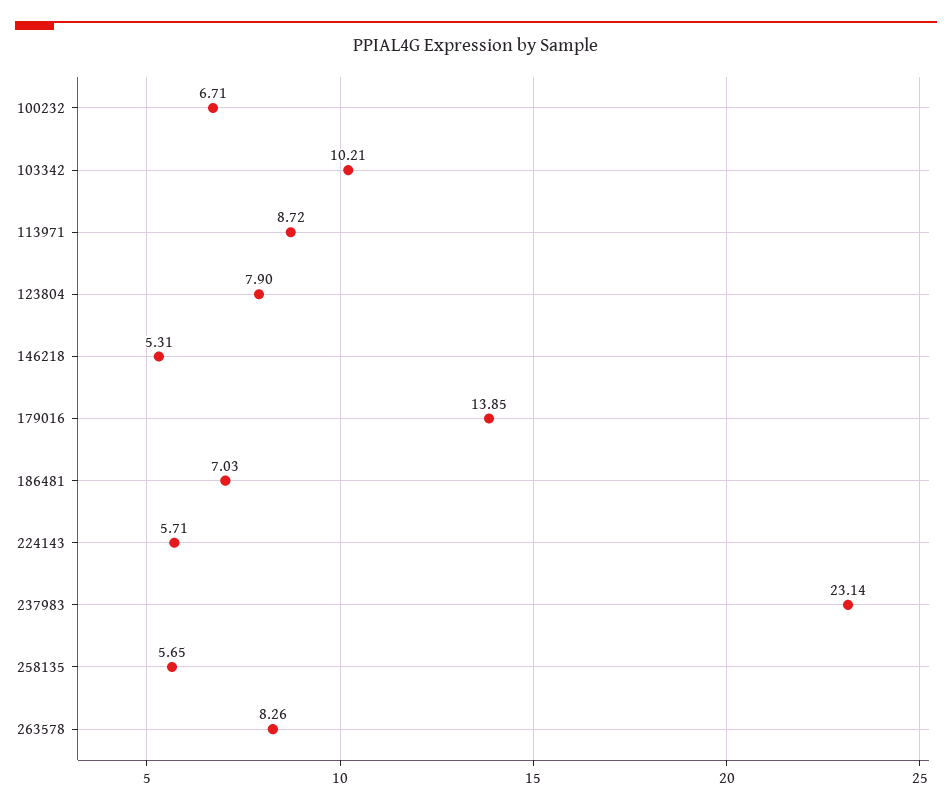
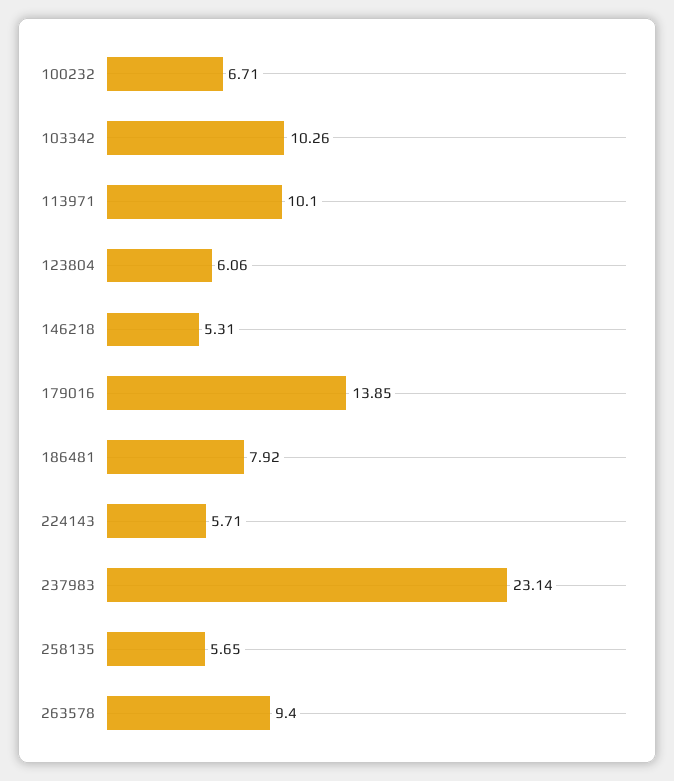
103342: 10.21 -> 10.26
113971: 8.72 -> 10.1
123804: 7.9 -> 6.06
186481: 7.03 -> 7.92
263578: 8.26 -> 9.4

